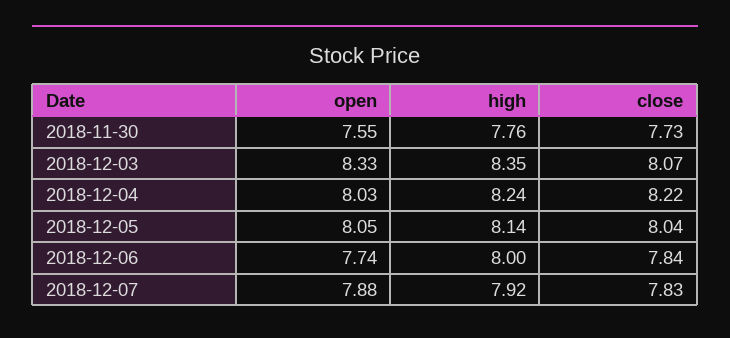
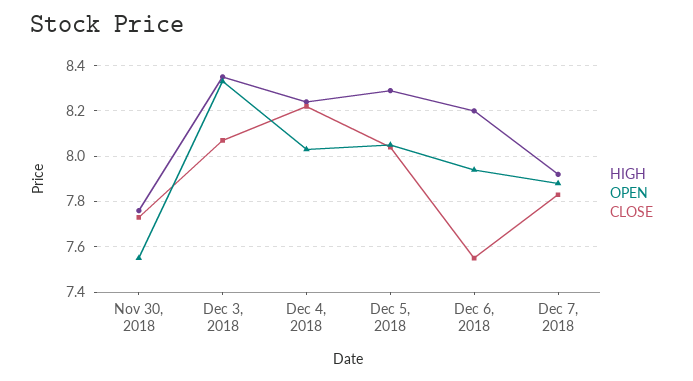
high, 2018-12-05: 8.14 -> 8.3
open, 2018-12-06: 7.74 -> 7.95
high, 2018-12-06: 8 -> 8.2
close, 2018-12-06: 7.84 -> 7.55

